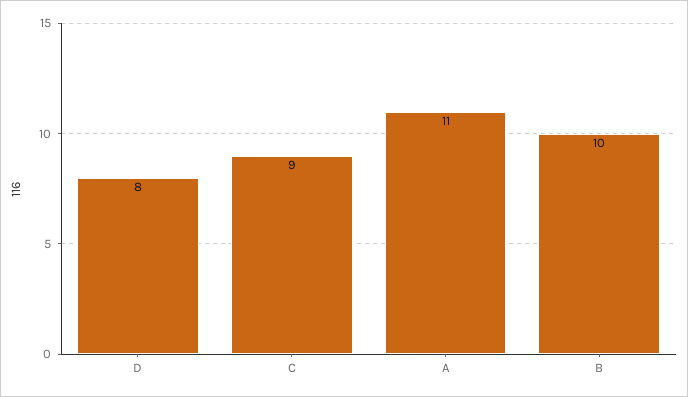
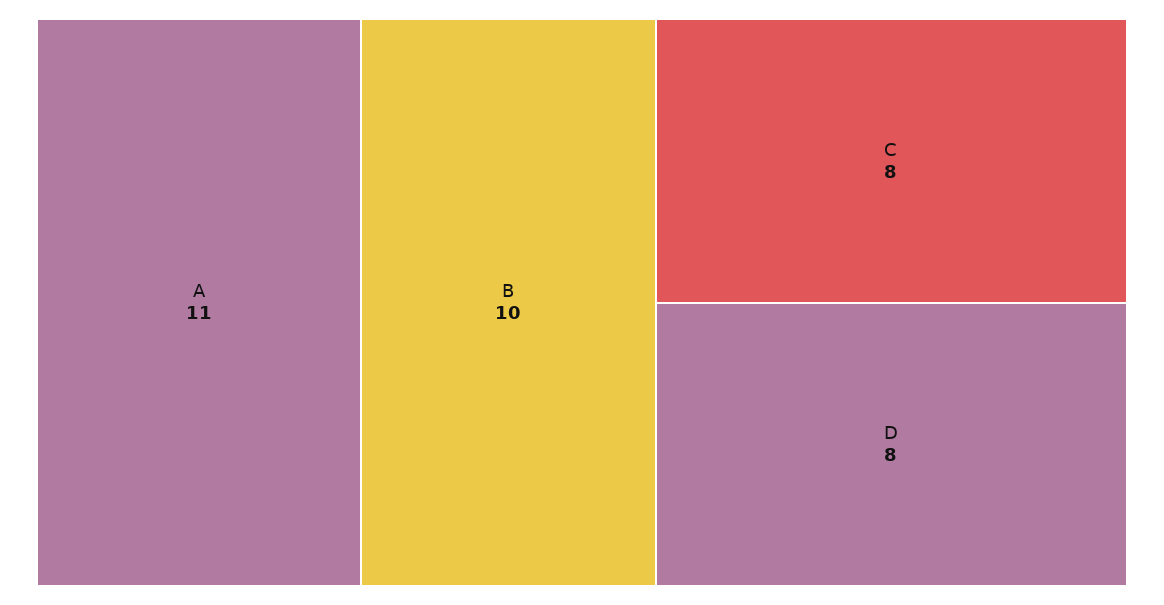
C: 9 -> 8

